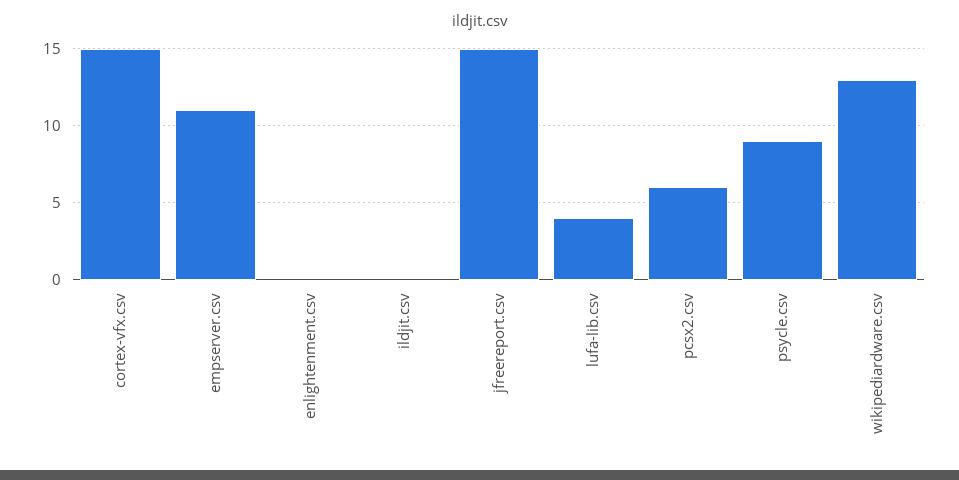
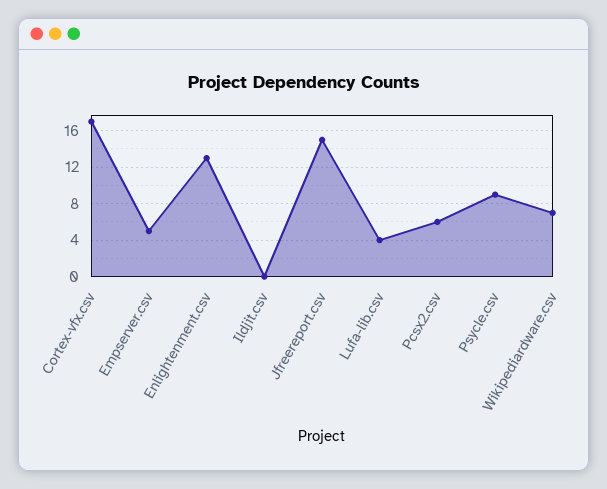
cortex-vfx.csv: 15 -> 17
empserver.csv: 11 -> 5
enlightenment.csv: 0 -> 13
wikipediardware.csv: 13 -> 7

